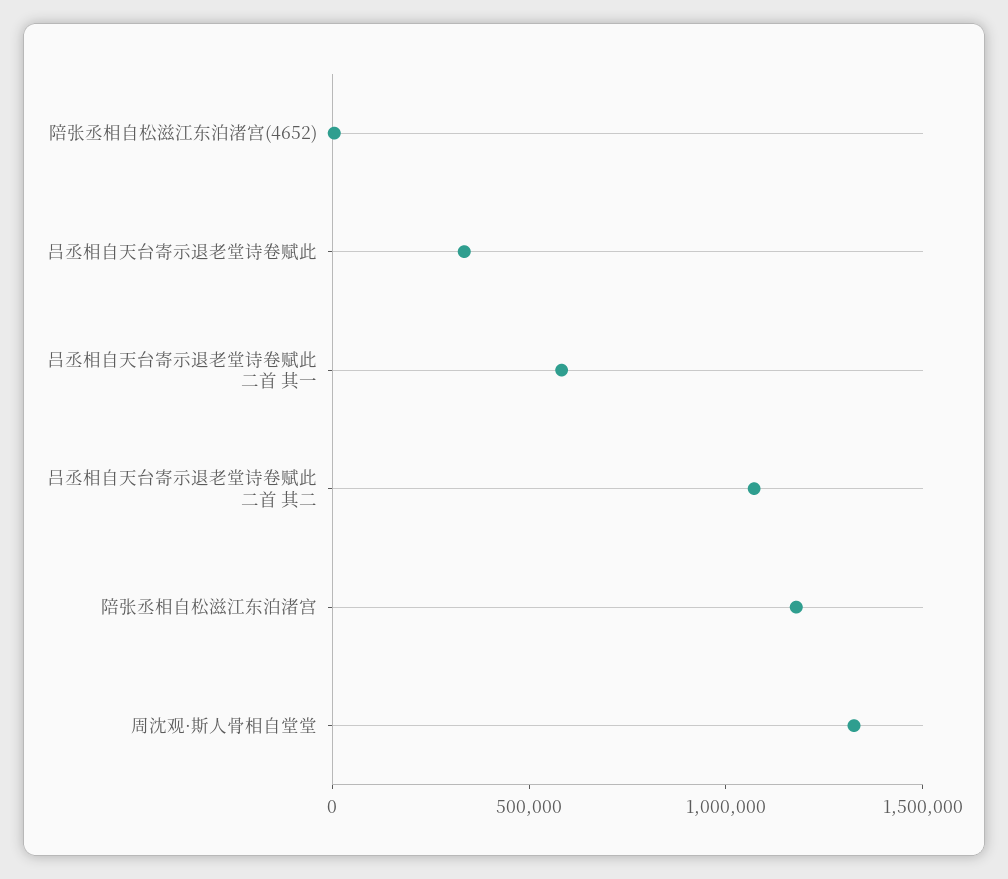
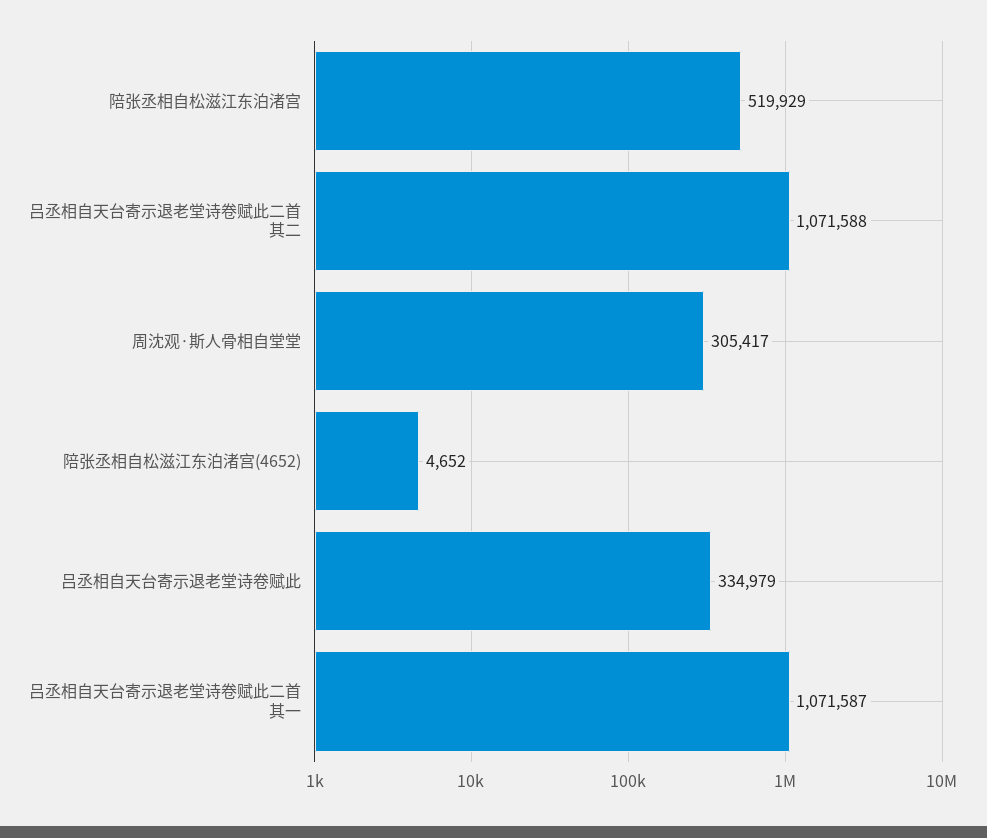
吕丞相自天台寄示退老堂诗卷赋此二首 其一: 600000 -> 1071587
陪张丞相自松滋江东泊渚宫: 1200000 -> 519929
周沈观·斯人骨相自堂堂: 1300000 -> 305417

